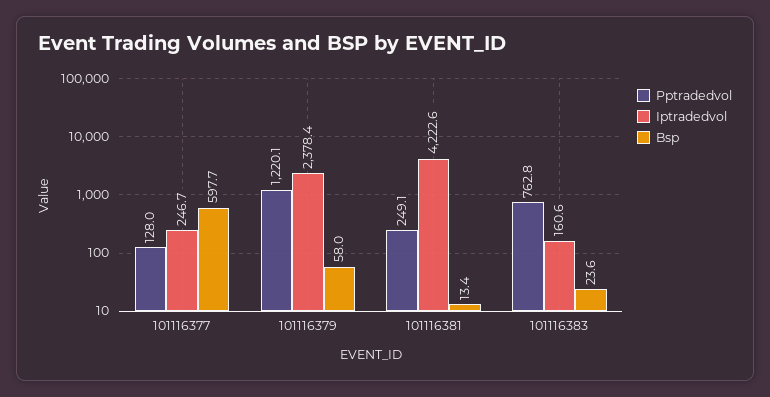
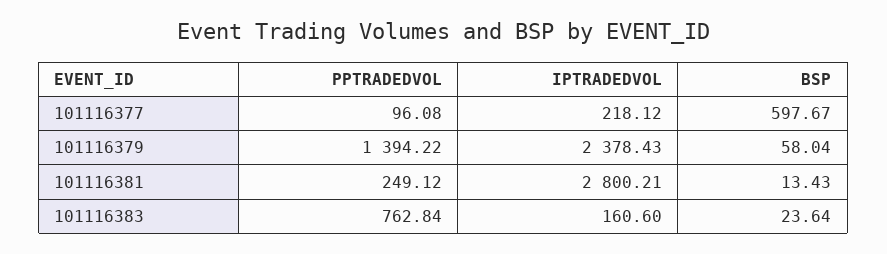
Pptradedvol, 101116377: 128 -> 96.08
Iptradedvol, 101116377: 246.7 -> 218.12
Pptradedvol, 101116379: 1220.1 -> 1394.22
Iptradedvol, 101116381: 4222.6 -> 2800.21

